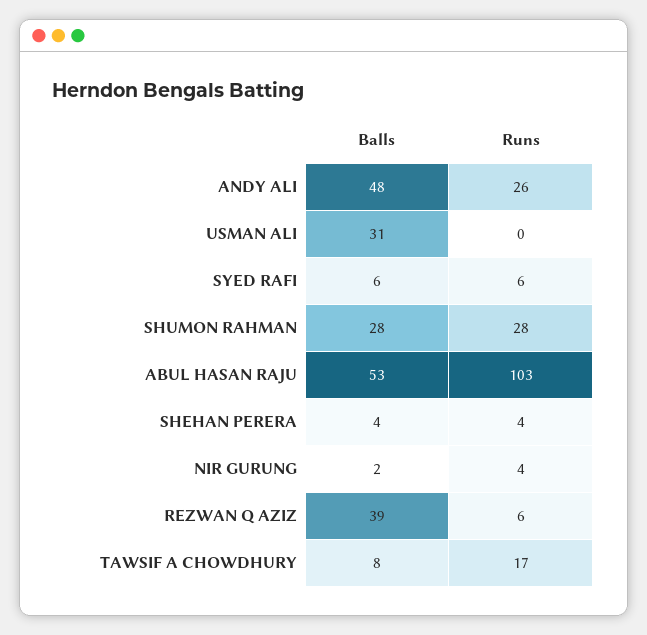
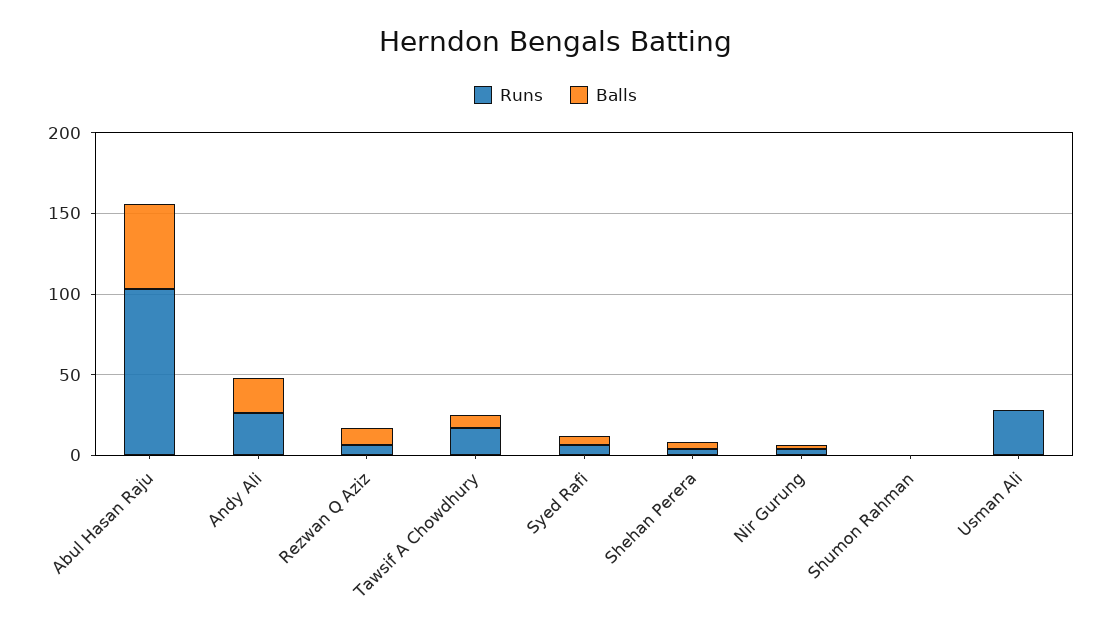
Balls, ANDY ALI: 48 -> 20
Balls, USMAN ALI: 31 -> 0
Runs, USMAN ALI: 0 -> 30
Balls, SHUMON RAHMAN: 28 -> 0
Runs, SHUMON RAHMAN: 28 -> 0
Balls, REZWAN Q AZIZ: 39 -> 10

